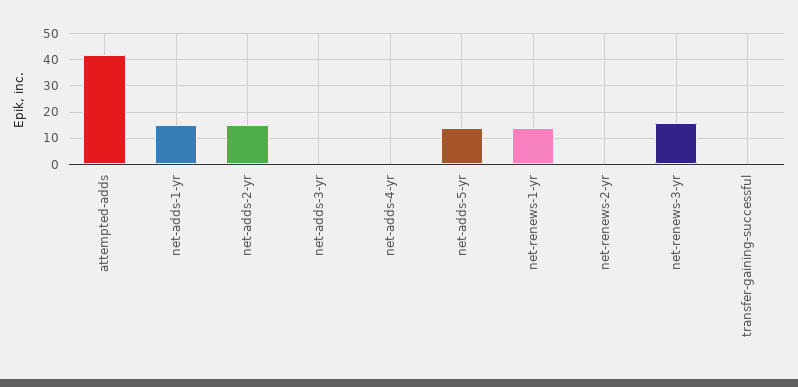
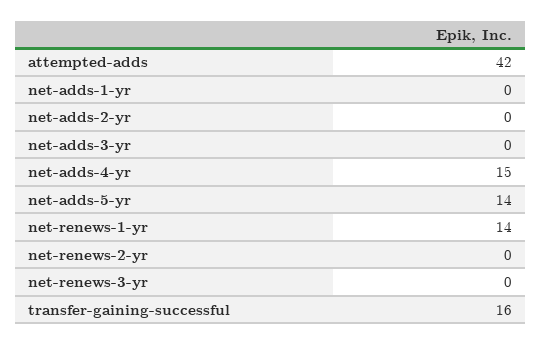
net-adds-1-yr: 15 -> 0
net-adds-2-yr: 15 -> 0
net-adds-4-yr: 0 -> 15
net-renews-3-yr: 15 -> 0
transfer-gaining-successful: 0 -> 16

